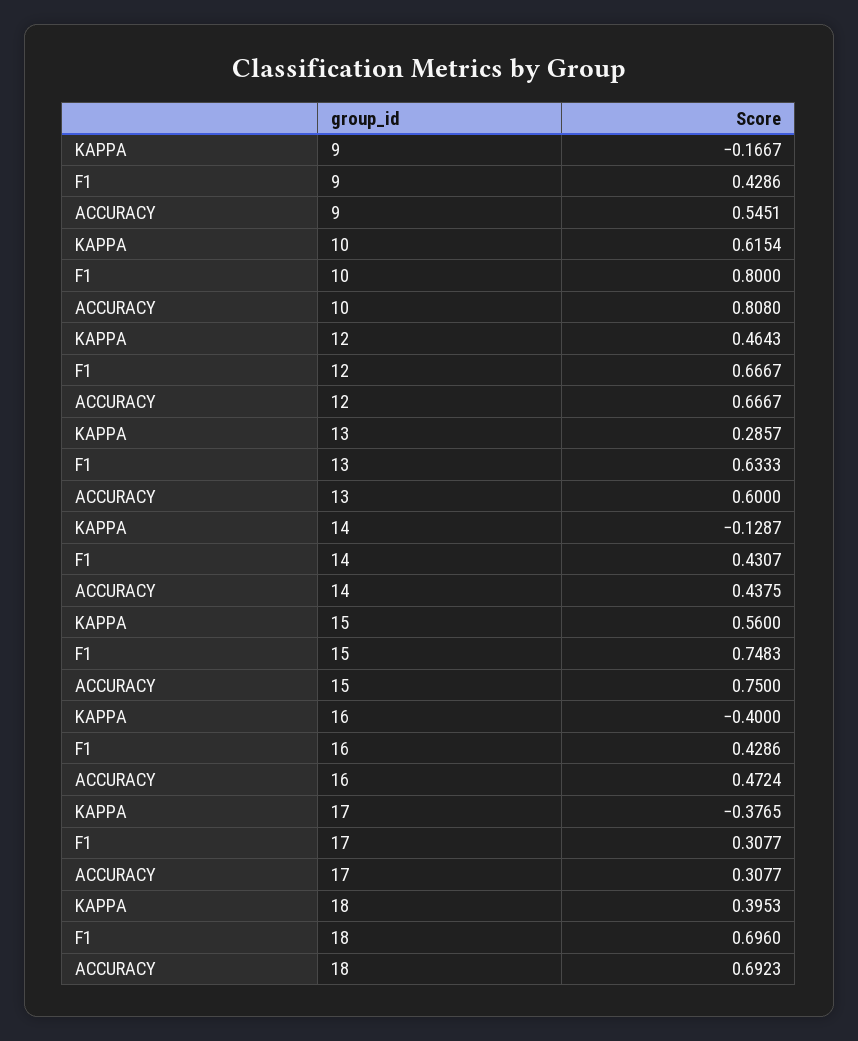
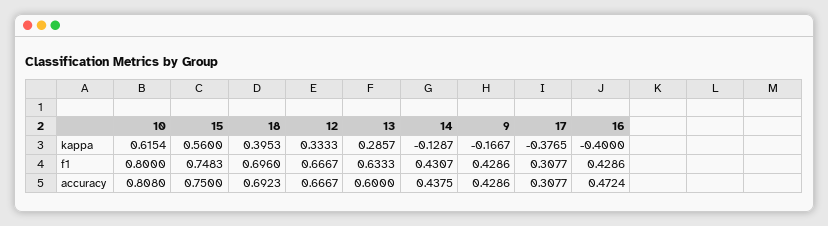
ACCURACY, 9: 0.5451 -> 0.4286
KAPPA, 12: 0.4643 -> 0.3333

